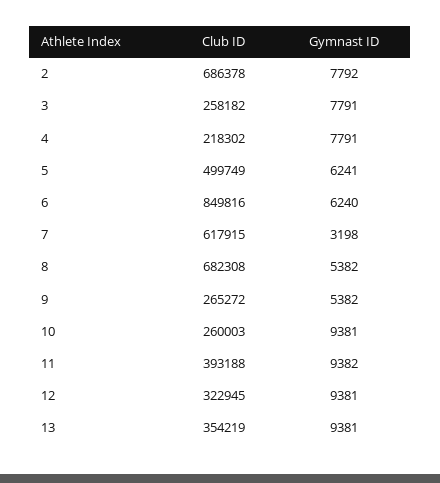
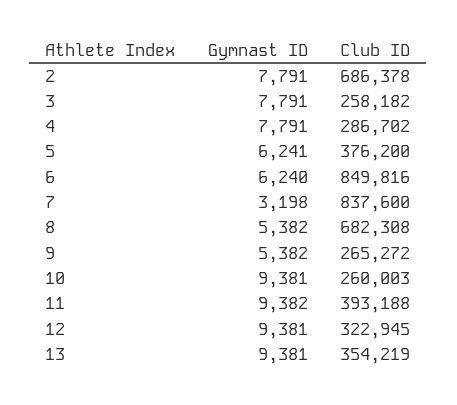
Gymnast ID, 2: 7792 -> 7791
Club ID, 4: 218302 -> 286702
Club ID, 5: 499749 -> 376200
Club ID, 7: 617915 -> 837600

